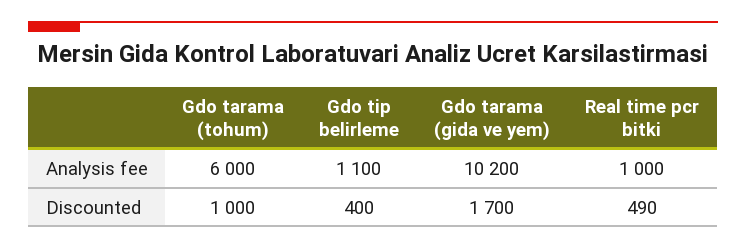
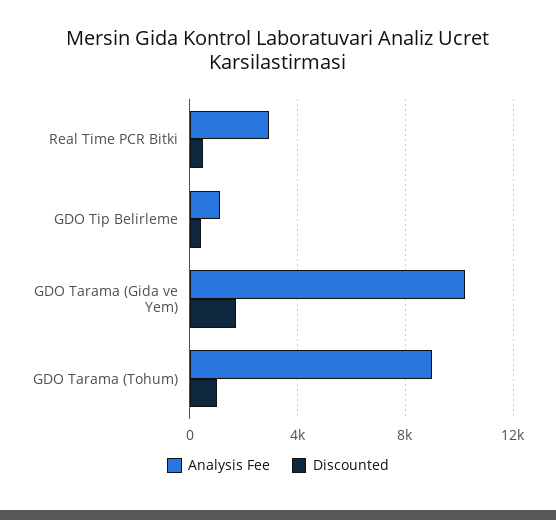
Analysis fee, Gdo tarama (tohum): 6000 -> 9000
Analysis fee, Real time pcr bitki: 1000 -> 3000

